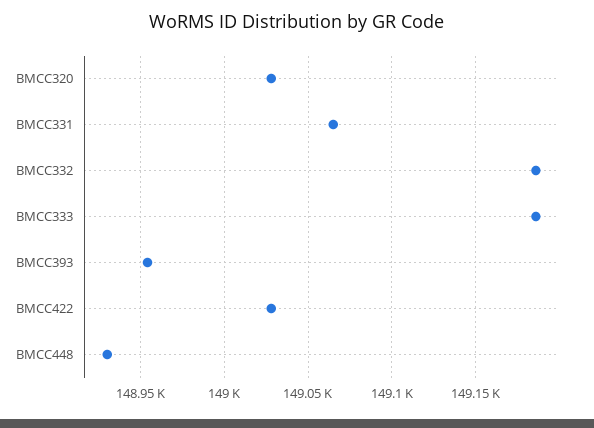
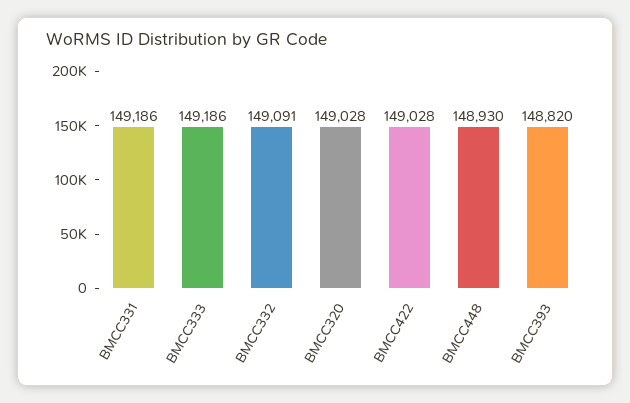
BMCC331: 149065 -> 149186
BMCC332: 149185 -> 149091
BMCC393: 148955 -> 148820

